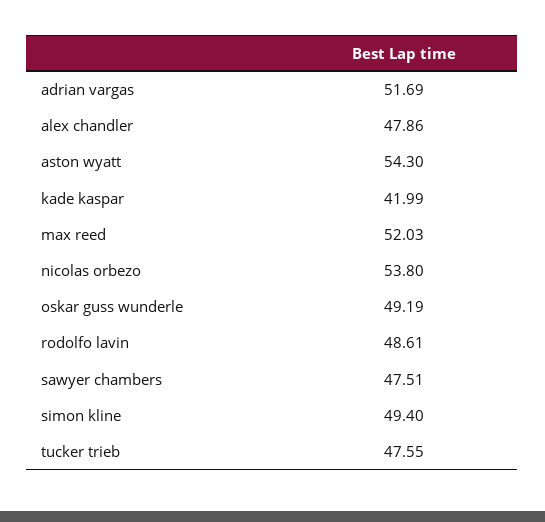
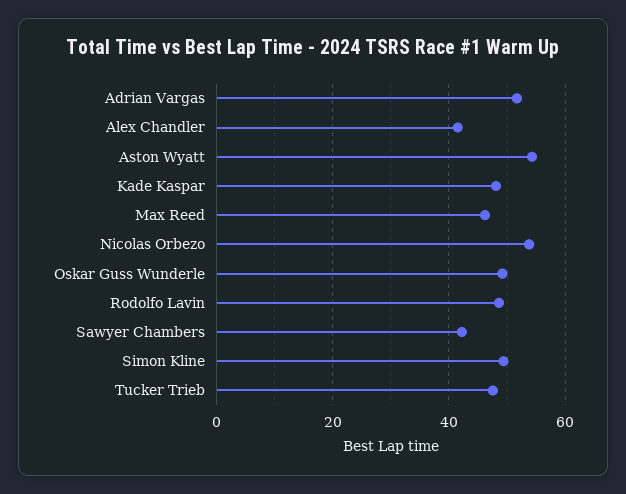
alex chandler: 47.86 -> 42
kade kaspar: 41.99 -> 48
max reed: 52.03 -> 46
sawyer chambers: 47.51 -> 42

